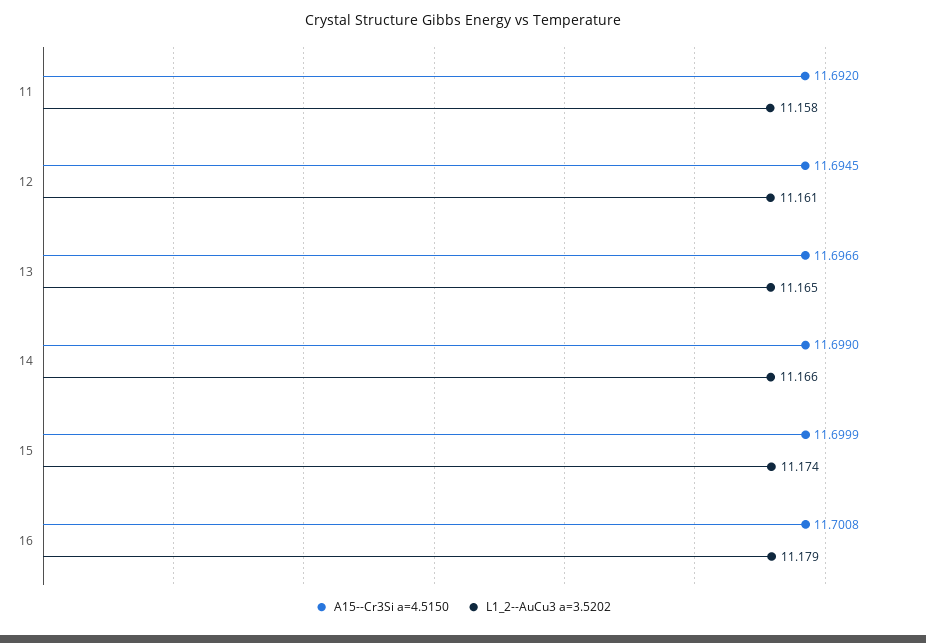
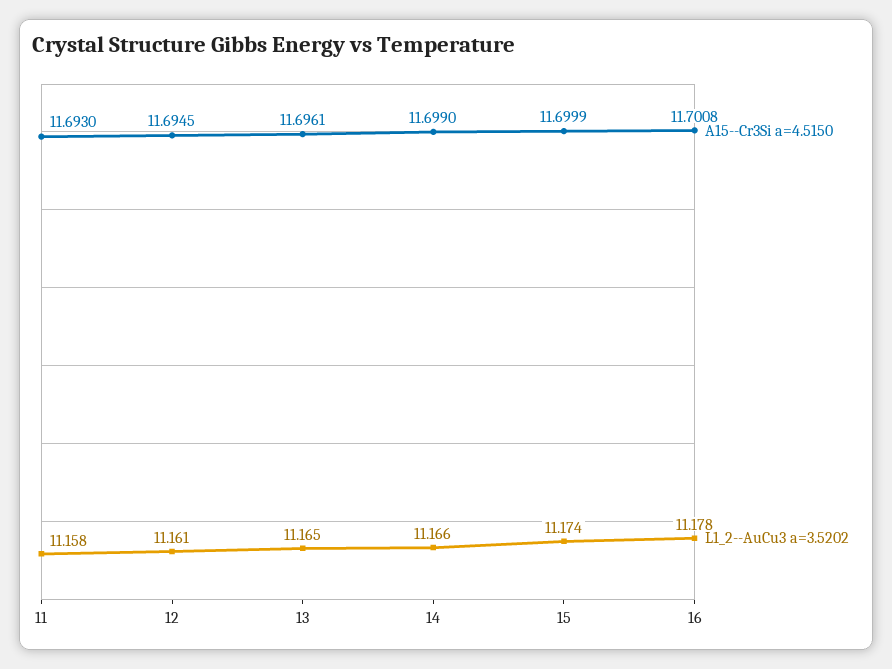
A15--Cr3Si a=4.5150, 11: 11.692 -> 11.693
A15--Cr3Si a=4.5150, 13: 11.6966 -> 11.6961
L1_2--AuCu3 a=3.5202, 16: 11.179 -> 11.178

